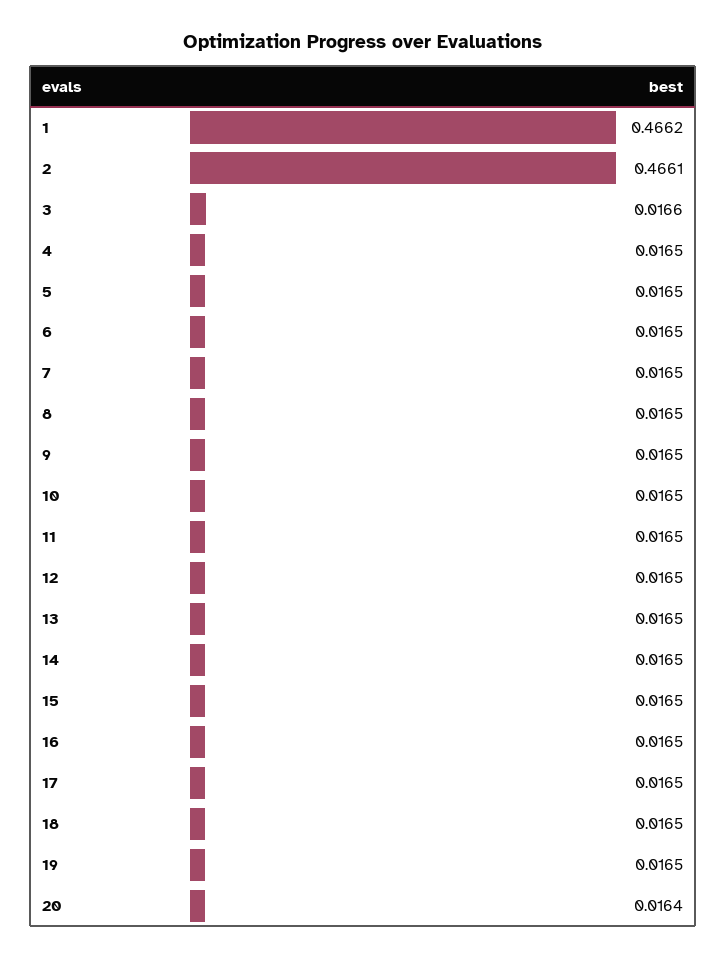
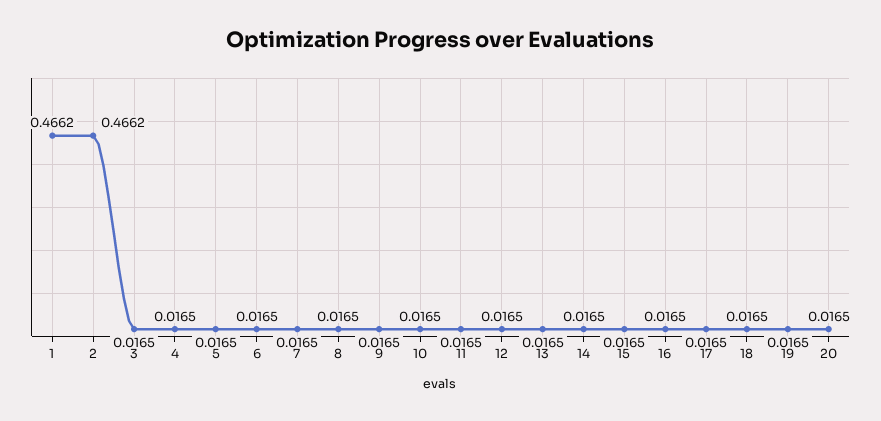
2: 0.4661 -> 0.4662
3: 0.0166 -> 0.0165
20: 0.0164 -> 0.0165

